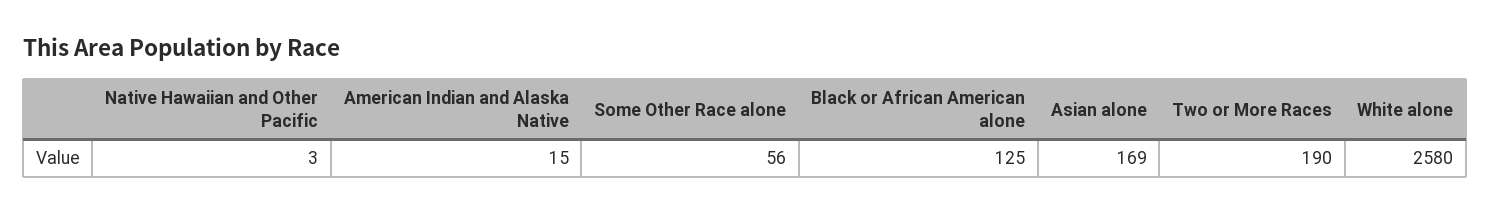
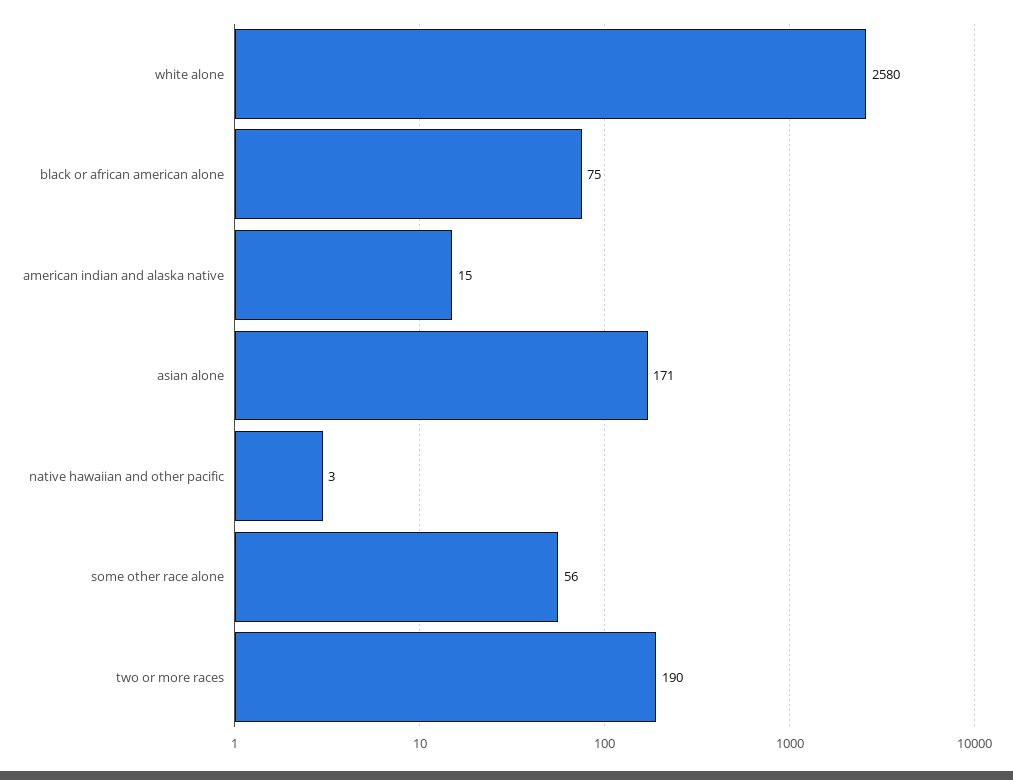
Black or African American alone: 125 -> 75
Asian alone: 169 -> 171

